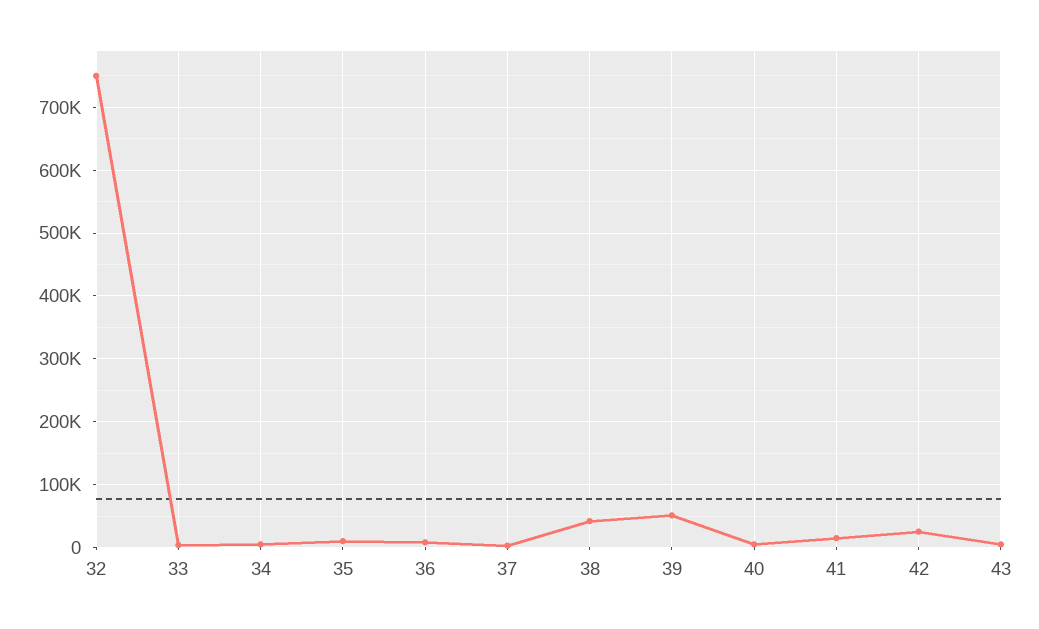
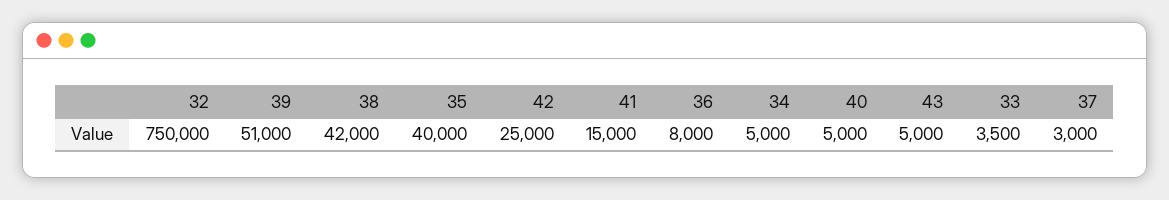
35: 10000 -> 40000

